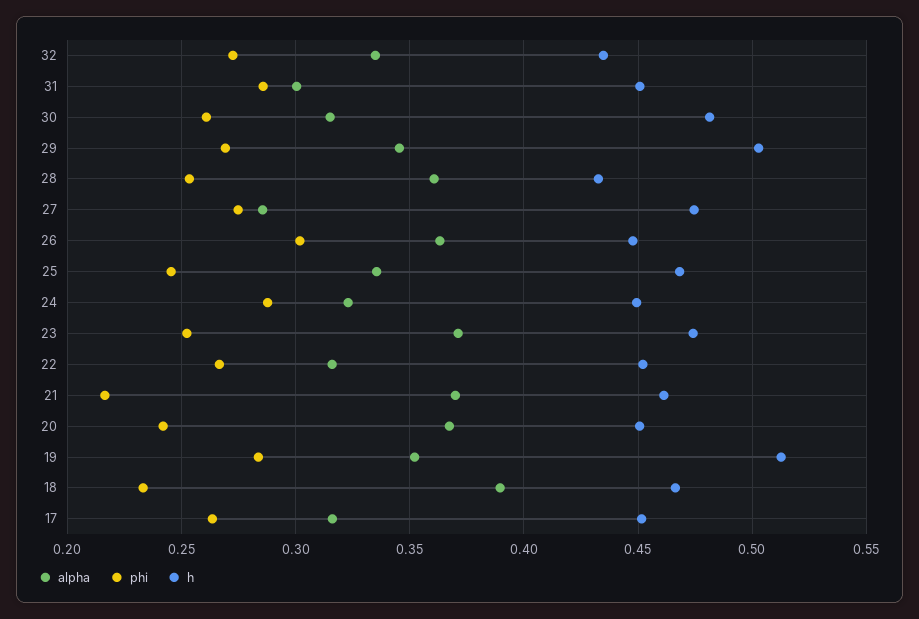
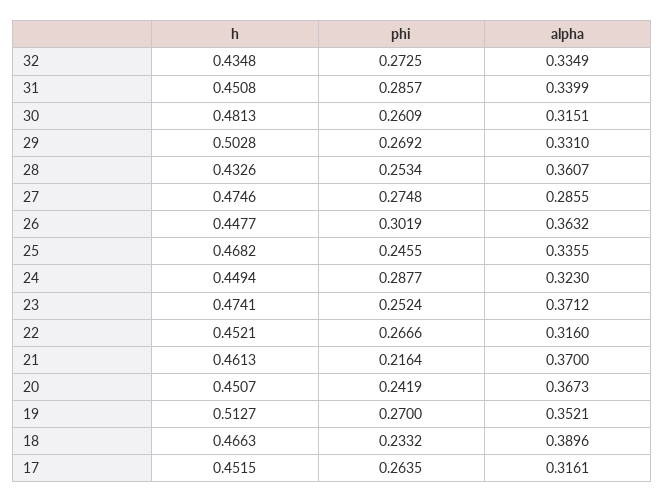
alpha, 31: 0.3 -> 0.3399
alpha, 29: 0.345 -> 0.331
phi, 19: 0.285 -> 0.27

